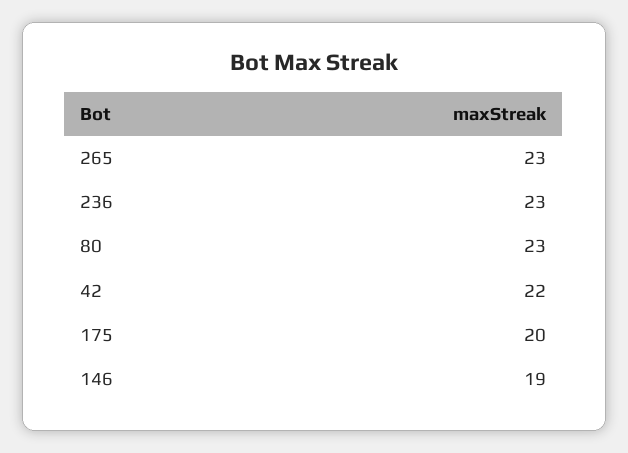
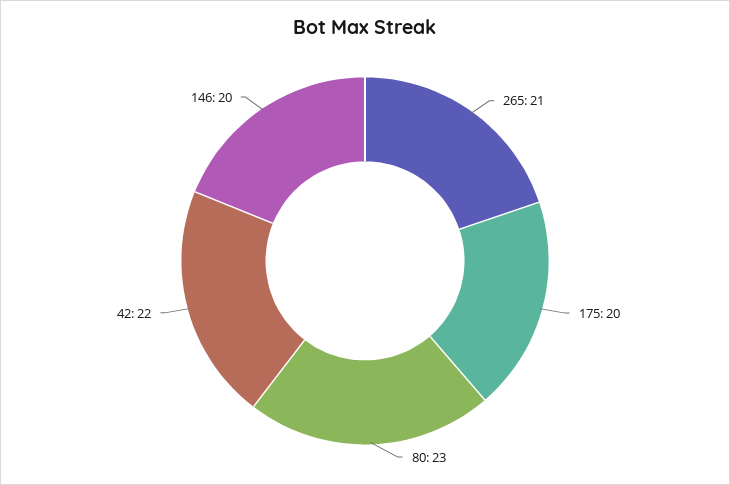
265: 23 -> 21
236: 23 -> none
146: 19 -> 20

